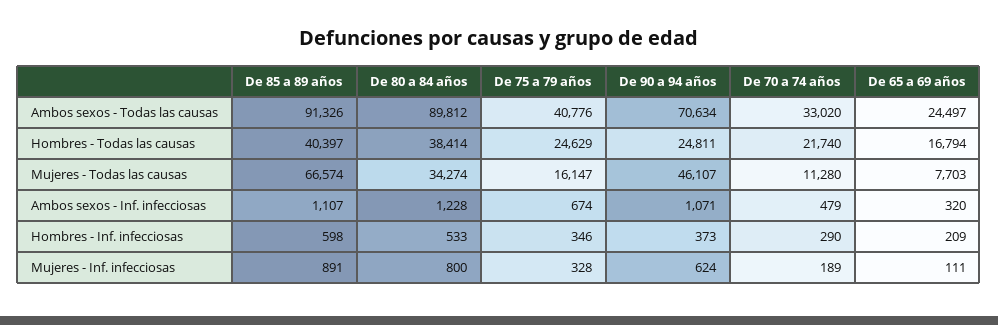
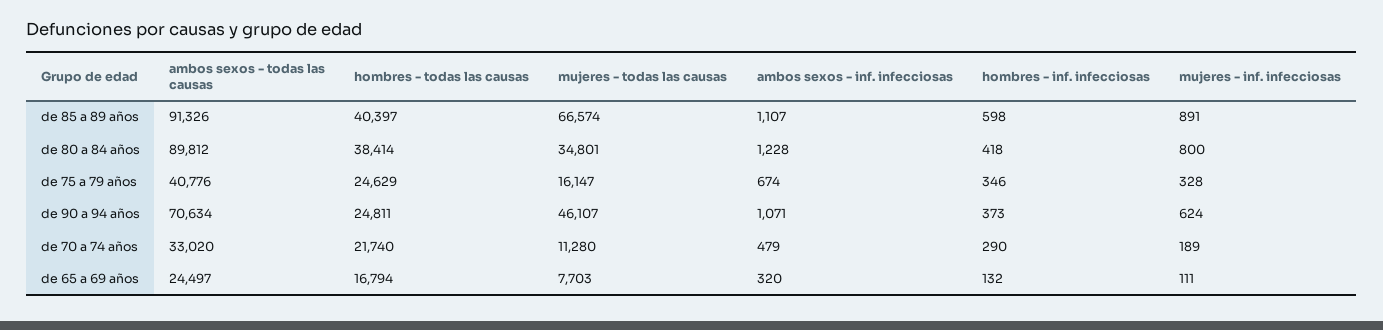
De 80 a 84 años, Mujeres - Todas las causas: 34274 -> 34801
De 80 a 84 años, Hombres - Inf. infecciosas: 533 -> 418
De 65 a 69 años, Hombres - Inf. infecciosas: 209 -> 132

